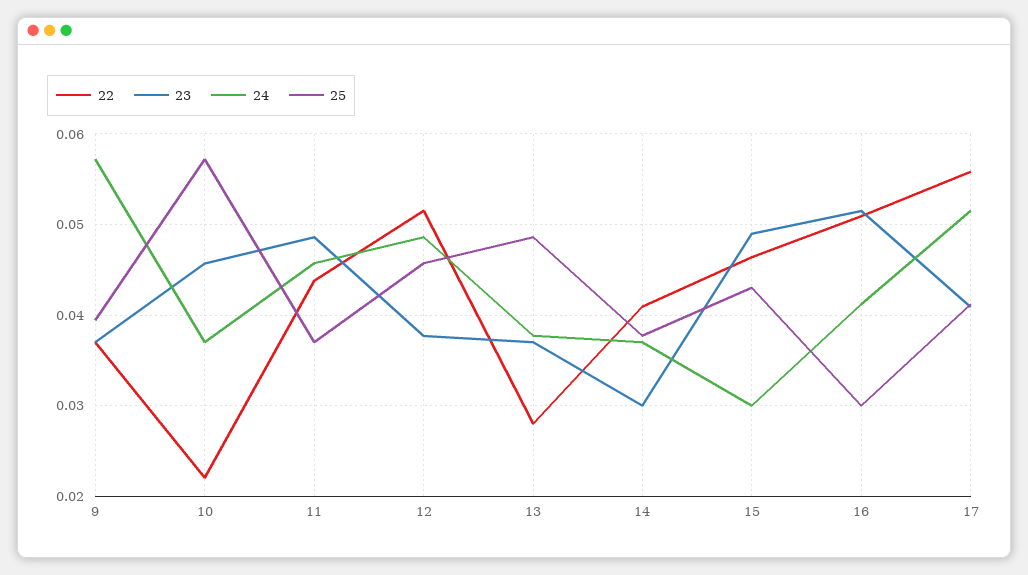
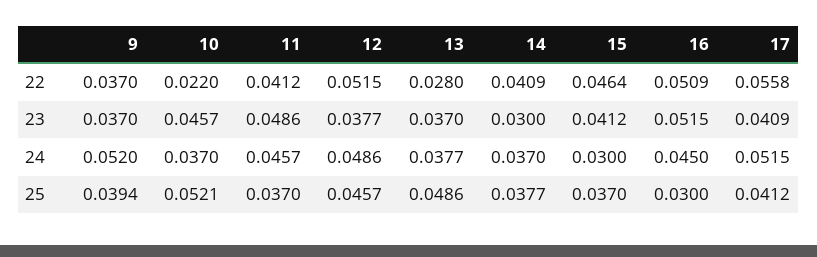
24, 9: 0.057 -> 0.052
25, 10: 0.057 -> 0.0521
22, 11: 0.044 -> 0.0412
23, 15: 0.049 -> 0.0412
25, 15: 0.043 -> 0.037
24, 16: 0.041 -> 0.045

